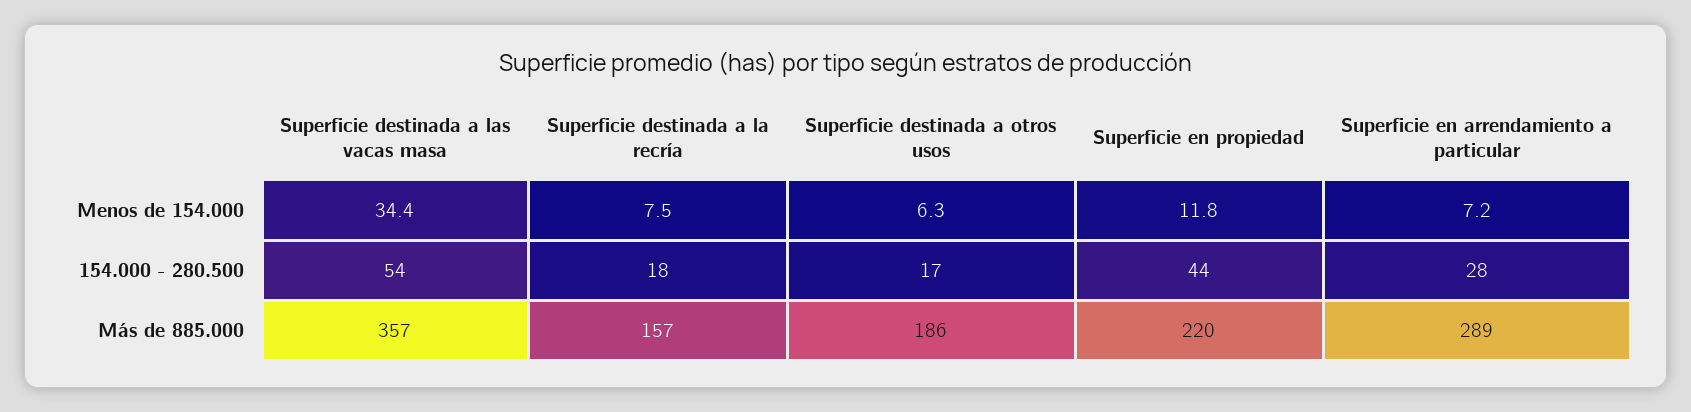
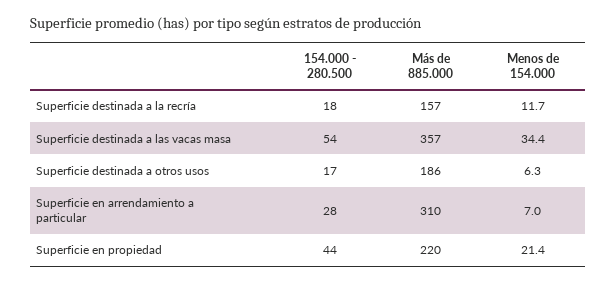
Superficie destinada a la recría, Menos de 154.000: 7.5 -> 11.7
Superficie en propiedad, Menos de 154.000: 11.8 -> 21.4
Superficie en arrendamiento a particular, Menos de 154.000: 7.2 -> 7
Superficie en arrendamiento a particular, Más de 885.000: 289 -> 310

